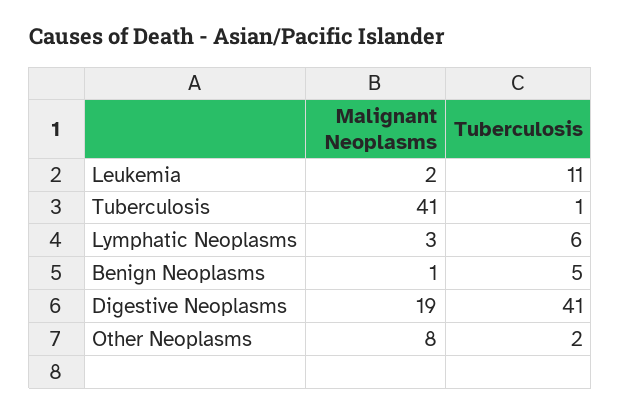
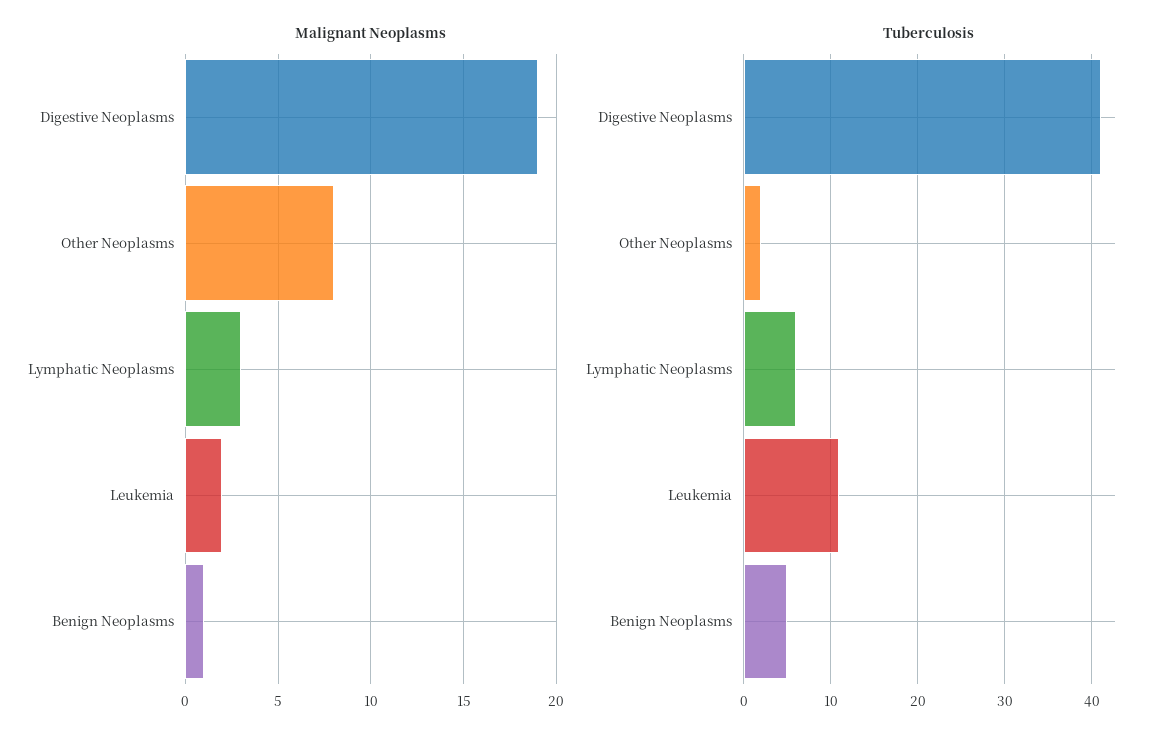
Malignant Neoplasms, Tuberculosis: 41 -> none
Tuberculosis, Tuberculosis: 1 -> none

